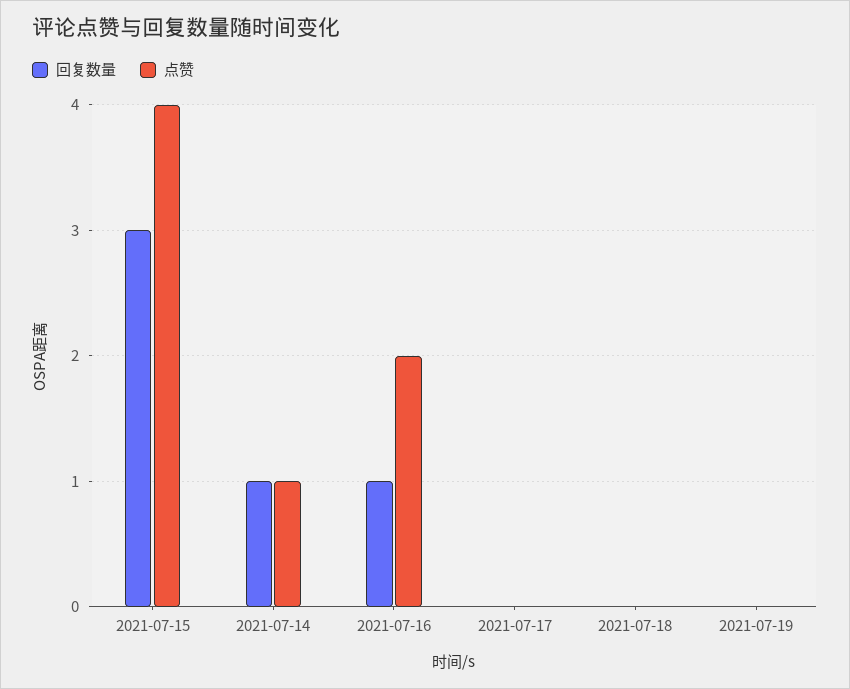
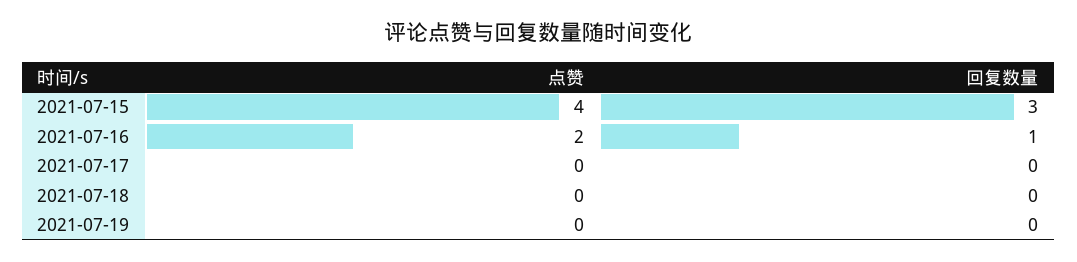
回复数量, 2021-07-14: 1 -> none
点赞, 2021-07-14: 1 -> none

